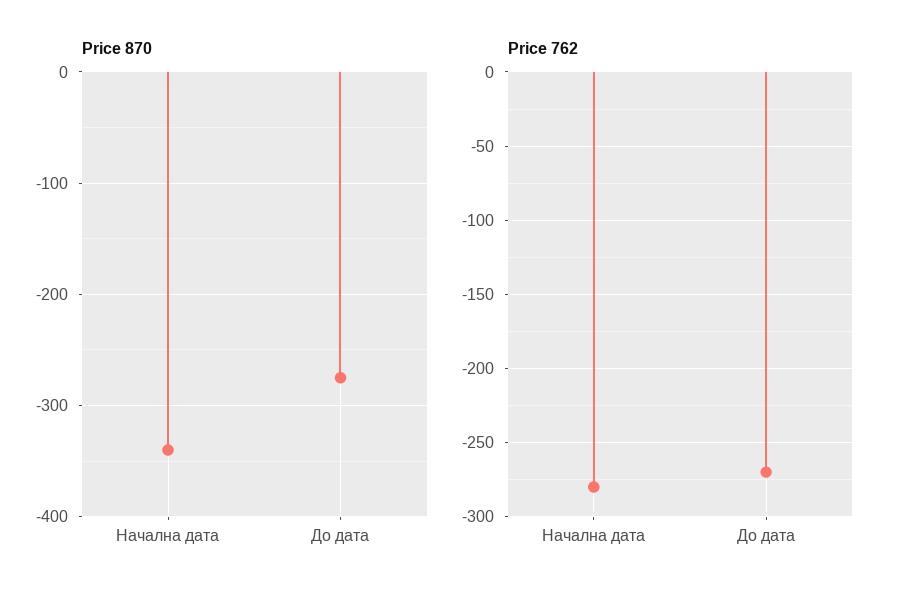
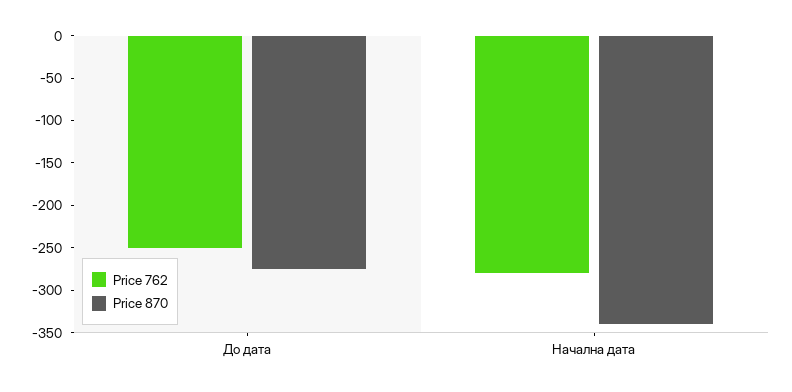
Price 762, До дата: -270 -> -250

